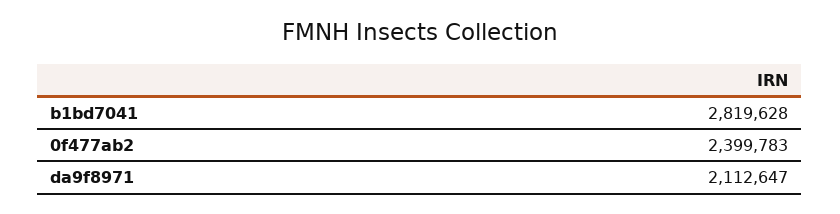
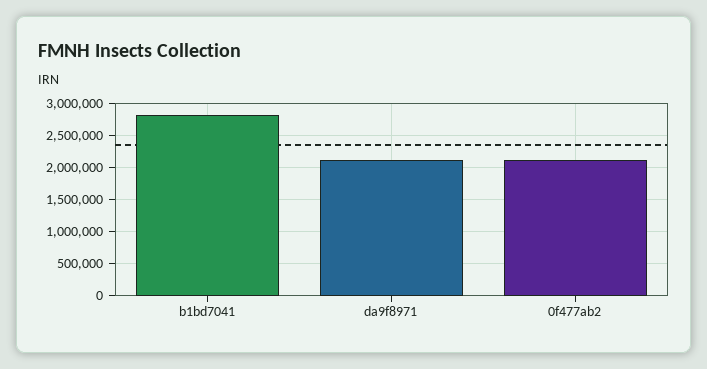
0f477ab2: 2399783 -> 2100000

